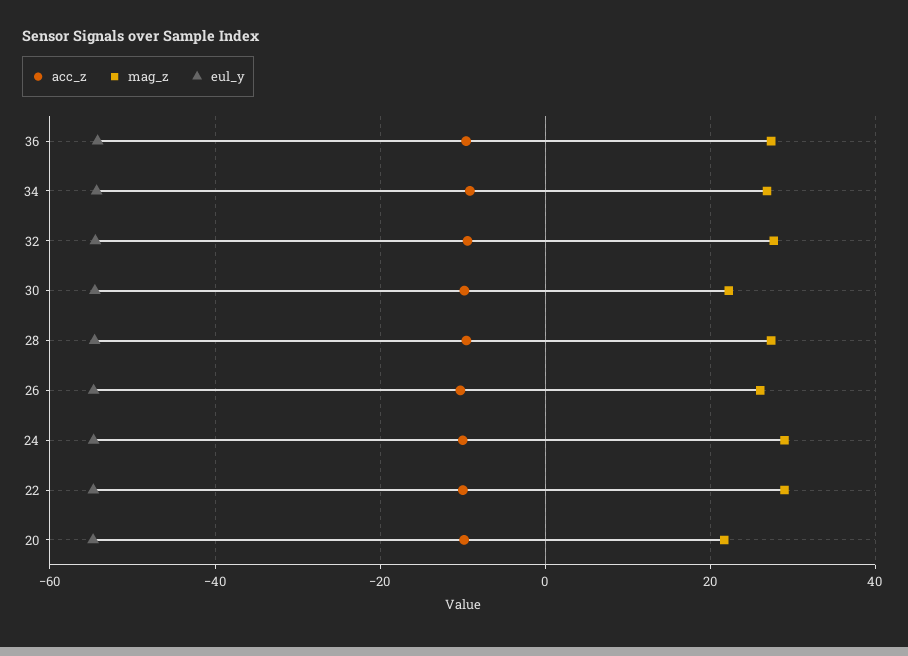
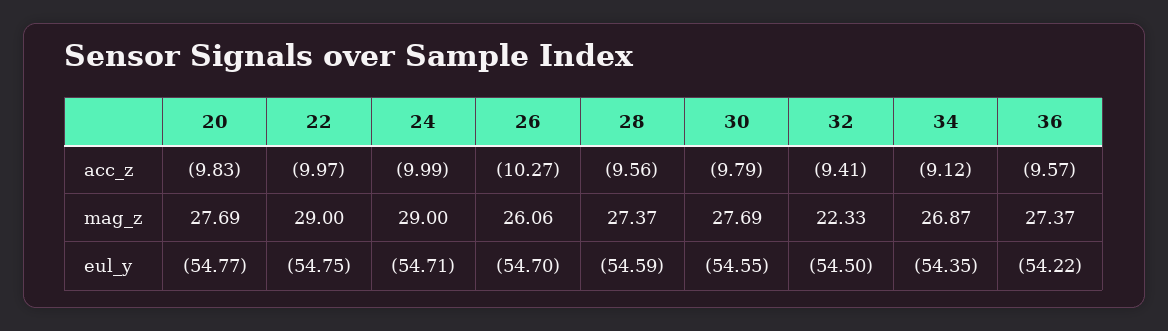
mag_z, 32: 28 -> 22.33
mag_z, 30: 22 -> 27.69
mag_z, 20: 22 -> 27.69

